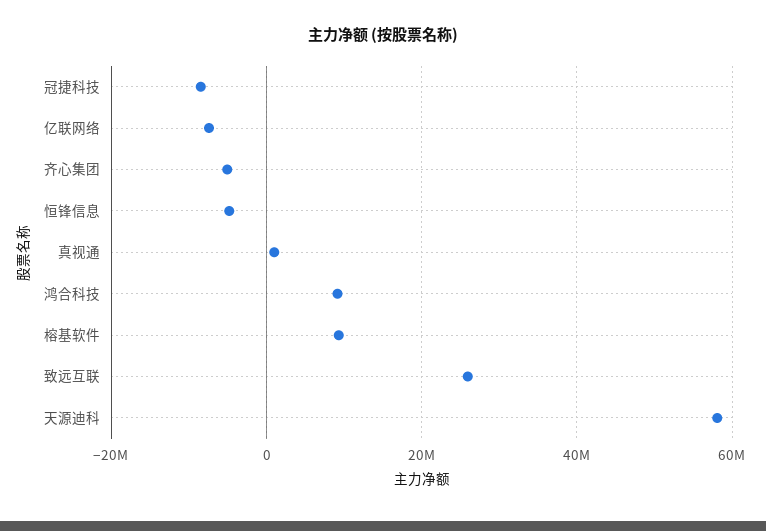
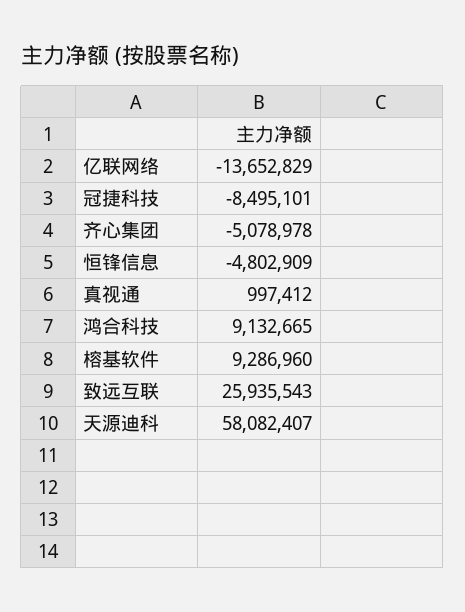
亿联网络: -8000000 -> -13652829

